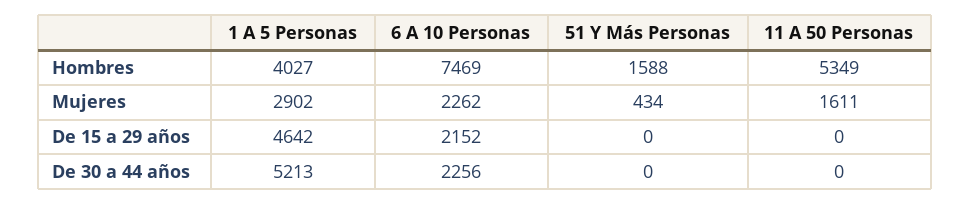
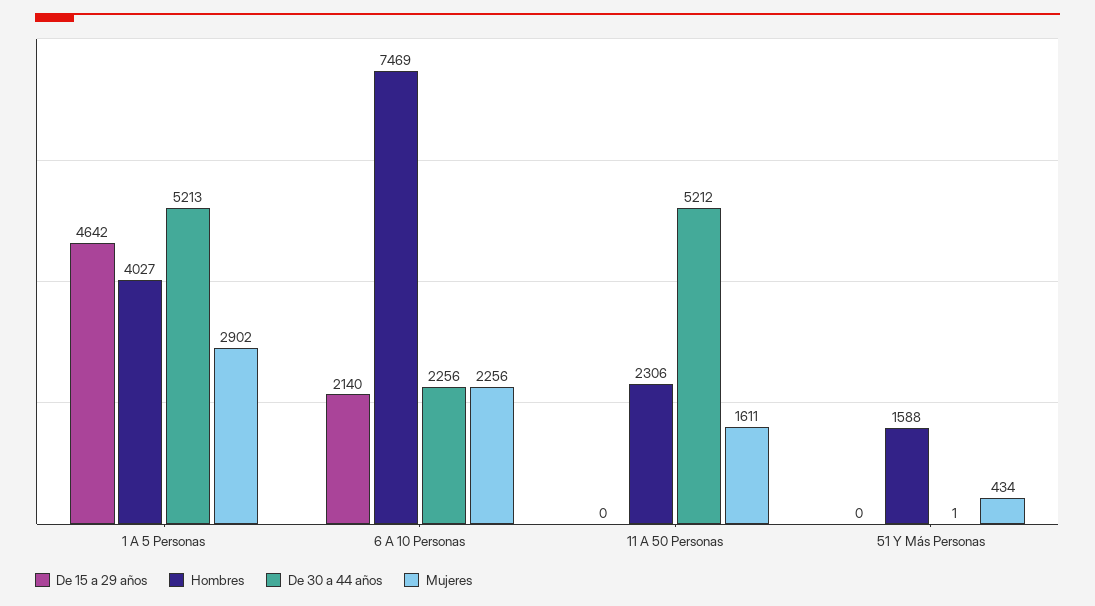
Hombres, 11 A 50 Personas: 5349 -> 2306
Mujeres, 6 A 10 Personas: 2262 -> 2256
De 15 a 29 años, 6 A 10 Personas: 2152 -> 2140
De 30 a 44 años, 51 Y Más Personas: 0 -> 1
De 30 a 44 años, 11 A 50 Personas: 0 -> 5212

